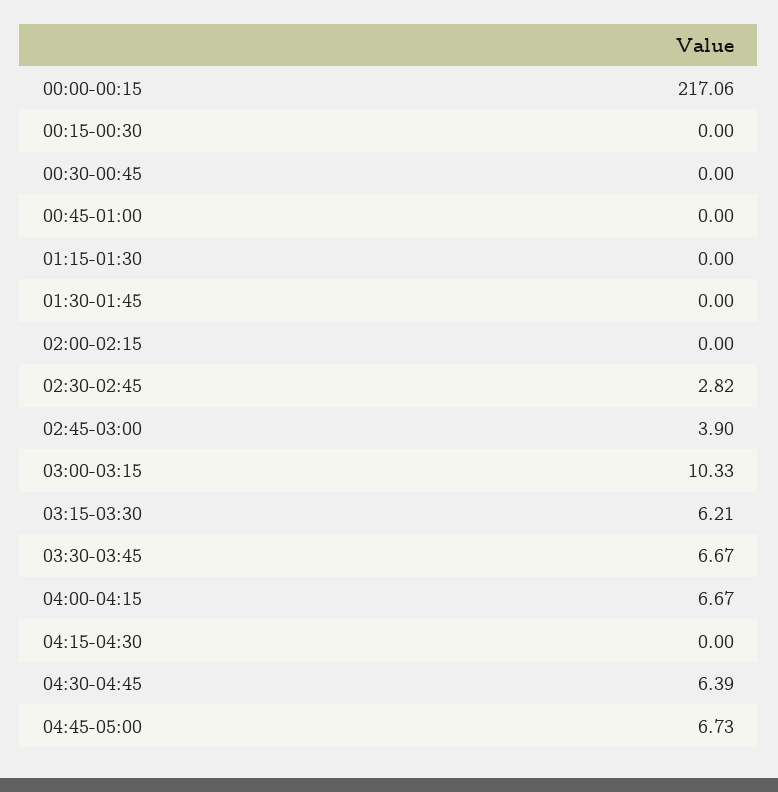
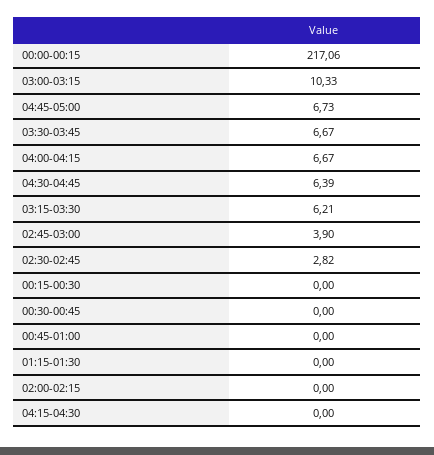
01:30-01:45: 0 -> none

